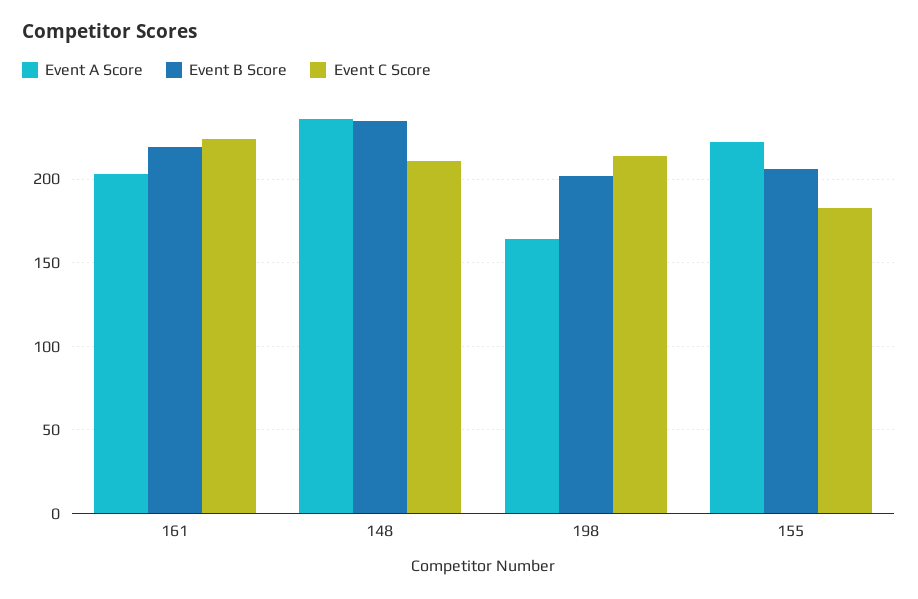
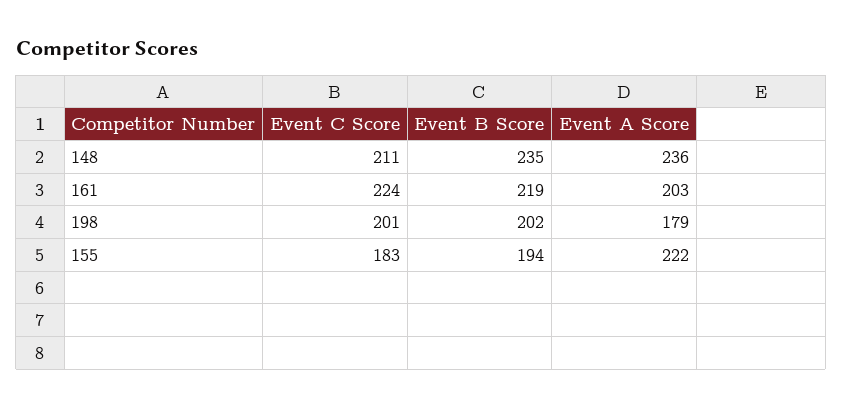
Event A Score, 198: 165 -> 179
Event C Score, 198: 215 -> 201
Event B Score, 155: 205 -> 194

